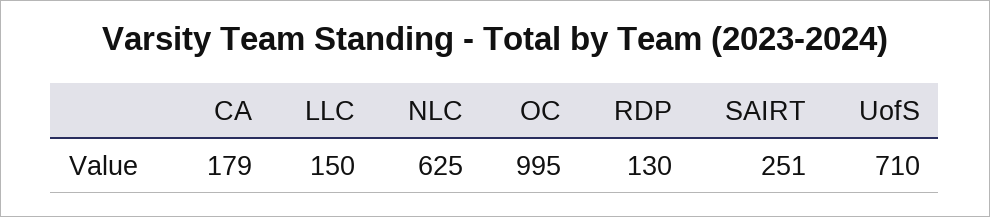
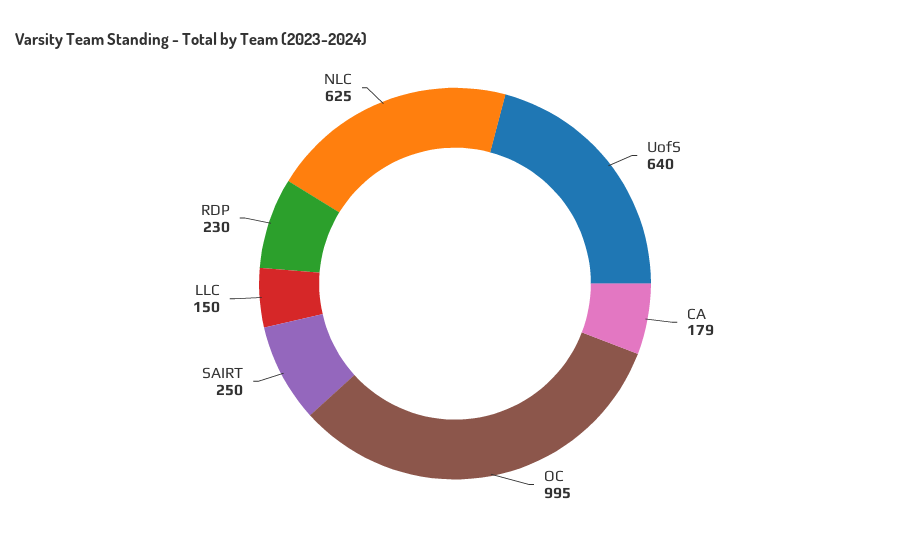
RDP: 130 -> 230
SAIRT: 251 -> 250
UofS: 710 -> 640

